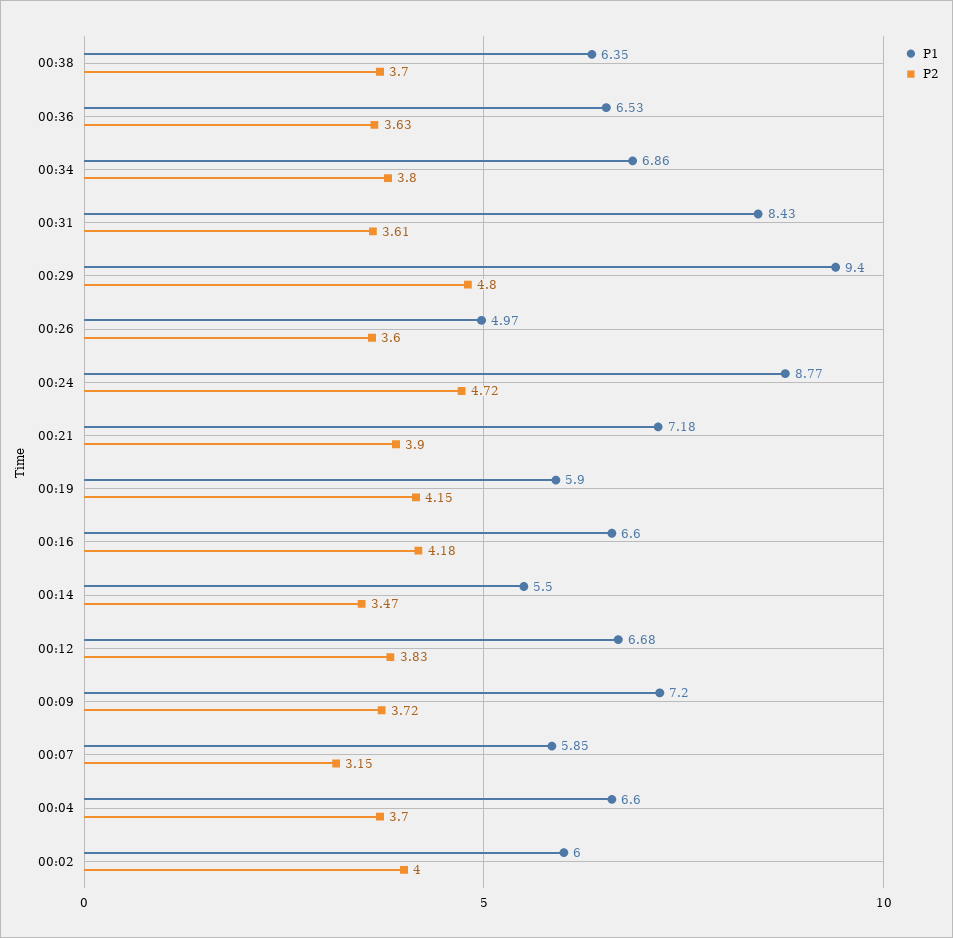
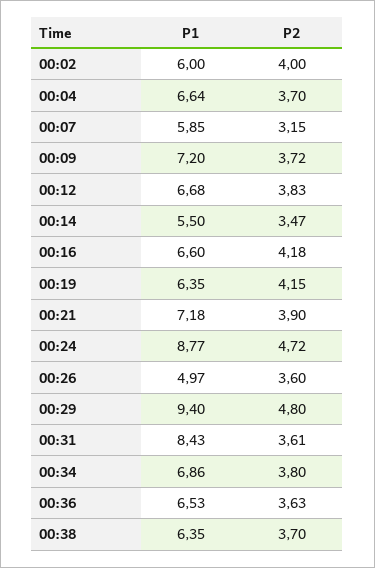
P1, 00:19: 5.9 -> 6.35
P1, 00:04: 6.6 -> 6.64

